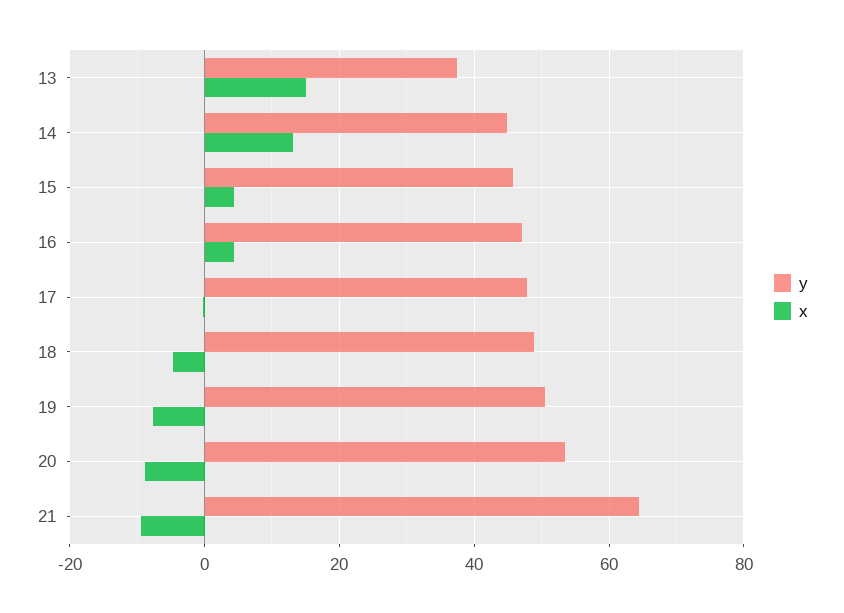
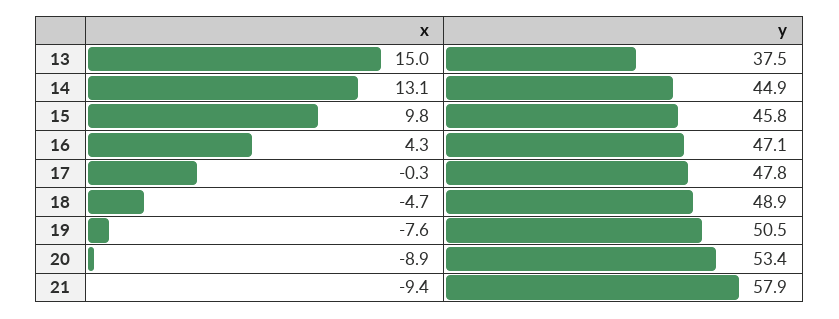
x, 15: 4 -> 9.8
y, 21: 64 -> 57.9

